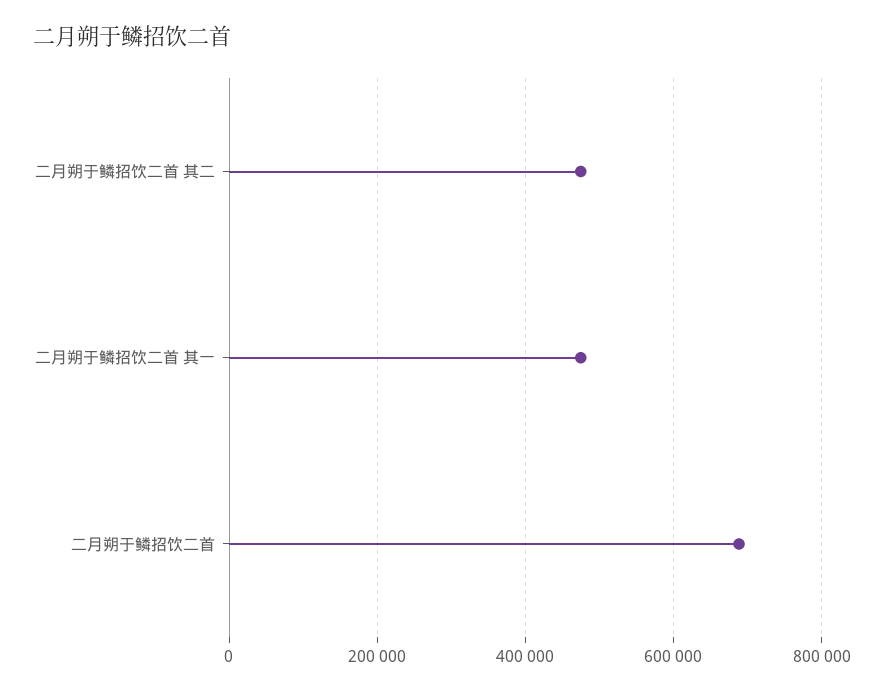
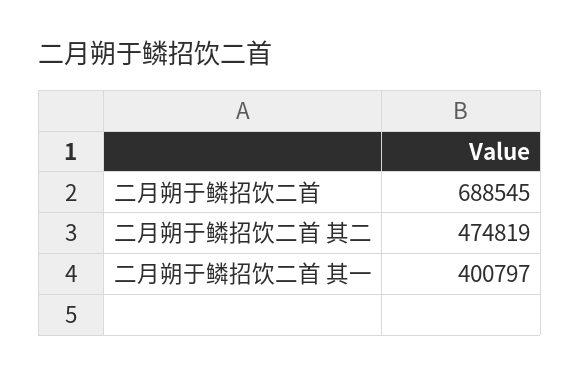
二月朔于鳞招饮二首 其一: 480000 -> 400797

